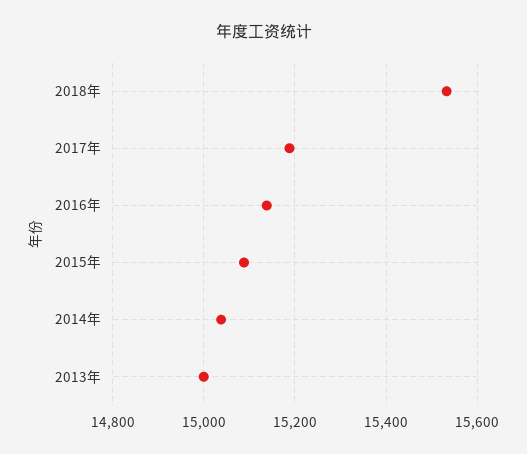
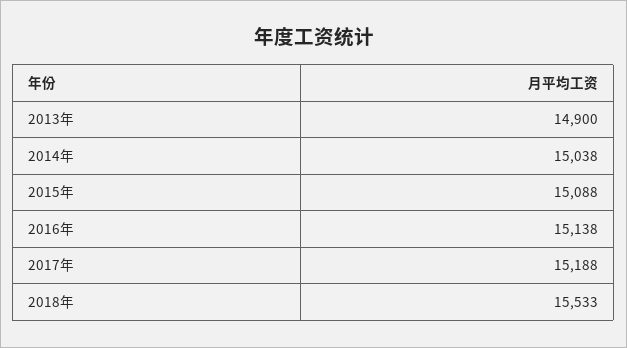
2013年: 15000 -> 14900

